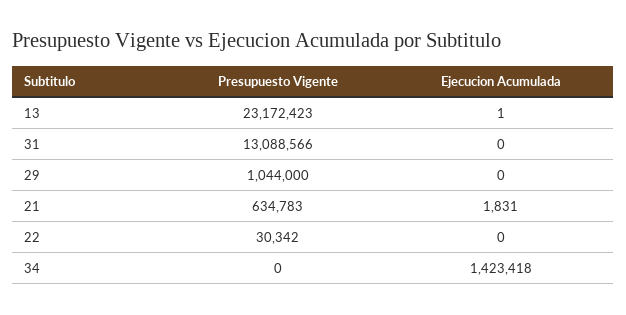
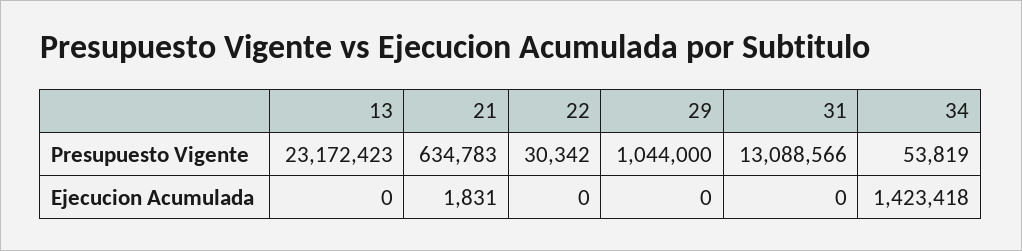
Ejecucion Acumulada, 13: 1 -> 0
Presupuesto Vigente, 34: 0 -> 53819

